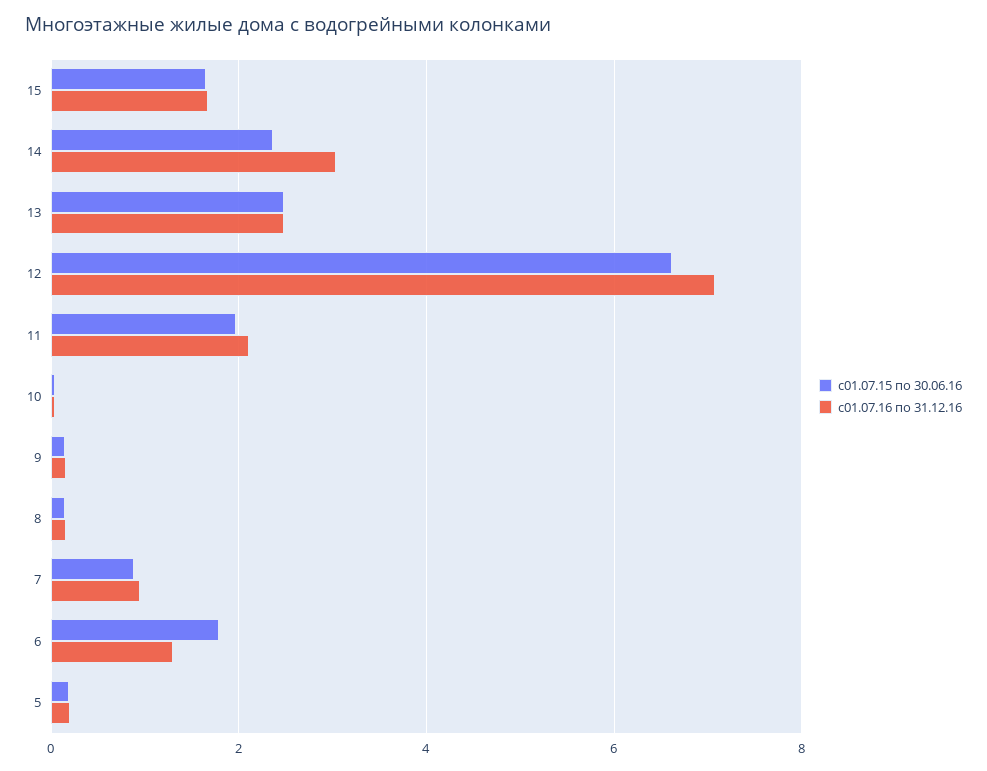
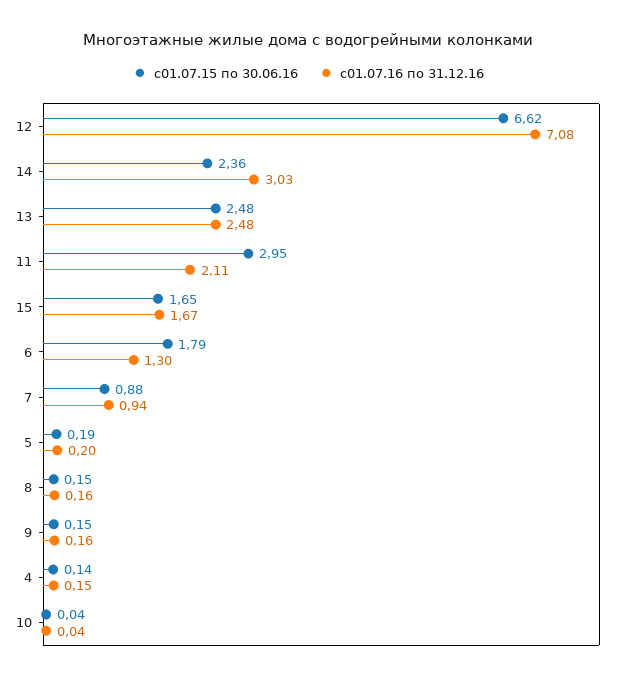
с01.07.15 по 30.06.16, 11: 2 -> 2.95
с01.07.15 по 30.06.16, 4: none -> 0.14
с01.07.16 по 31.12.16, 4: none -> 0.15

